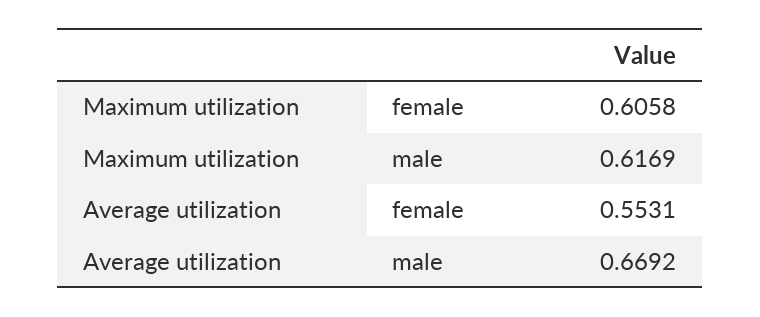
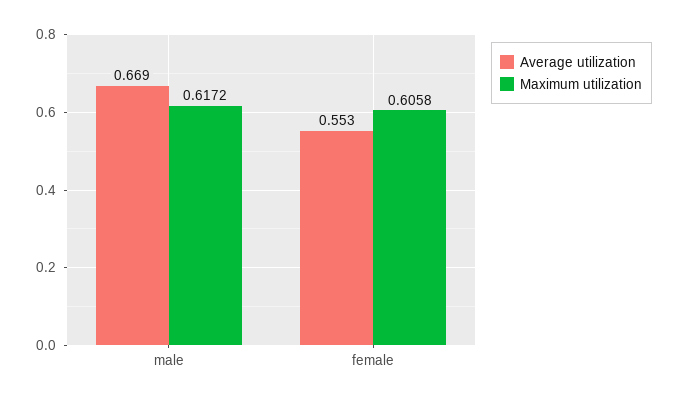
Maximum utilization, male: 0.6169 -> 0.6172

